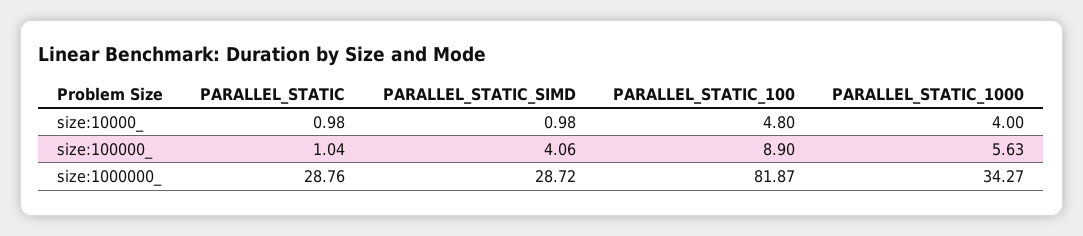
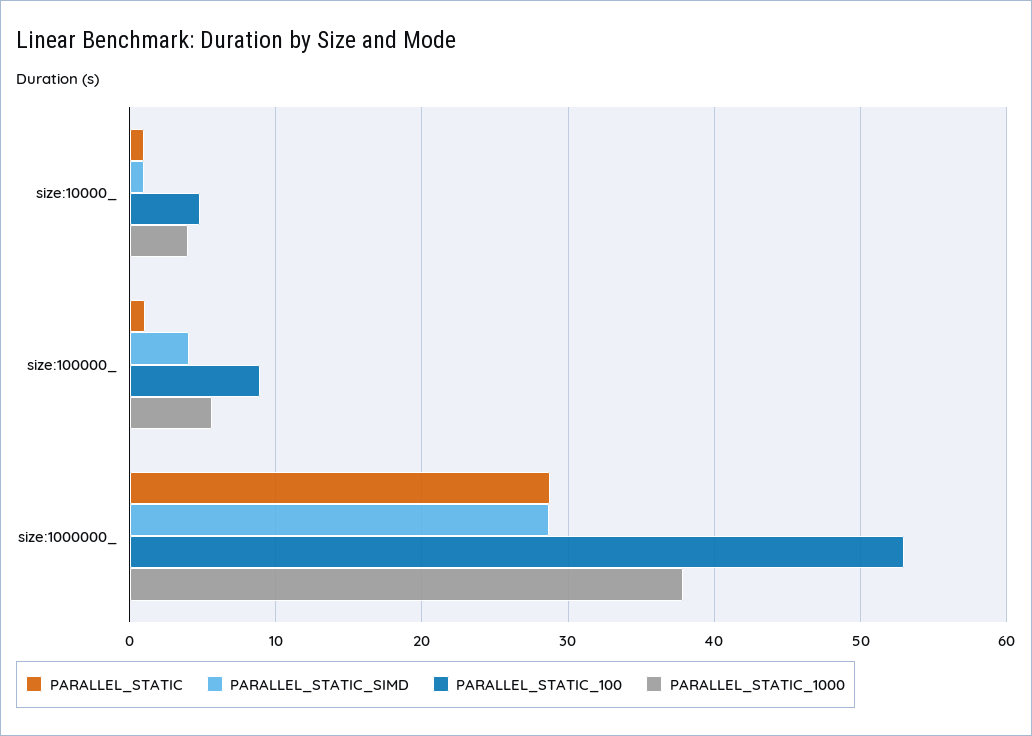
PARALLEL_STATIC_100, size:1000000_: 81.87 -> 53
PARALLEL_STATIC_1000, size:1000000_: 34.27 -> 38

